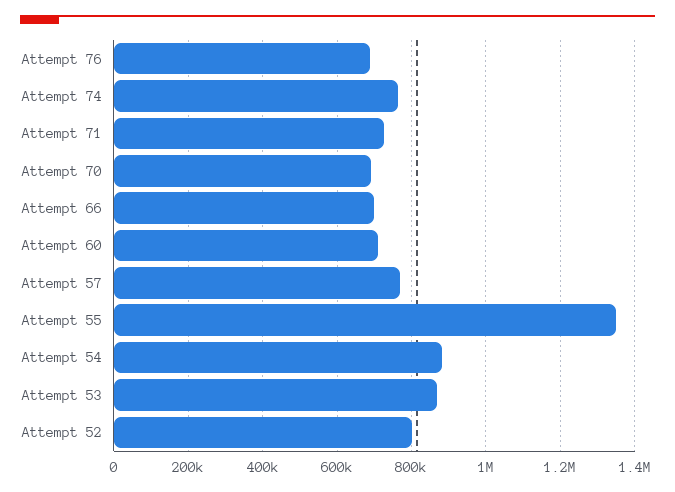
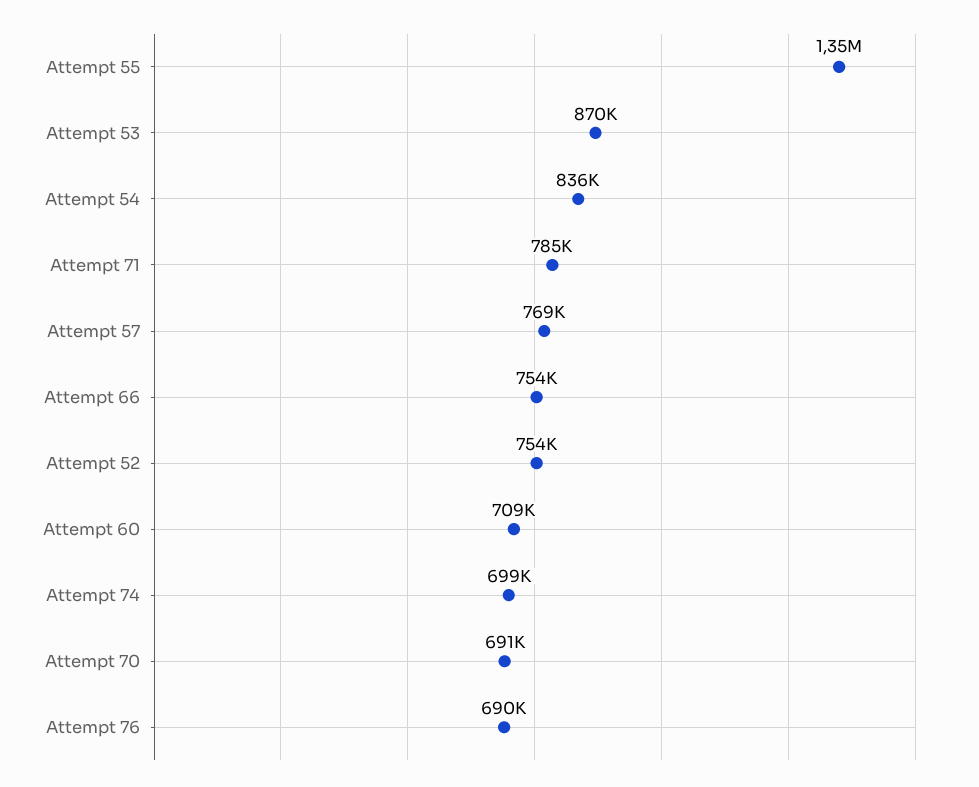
Attempt 74: 760000 -> 699000
Attempt 71: 720000 -> 785000
Attempt 66: 700000 -> 754000
Attempt 54: 880000 -> 836000
Attempt 52: 800000 -> 754000

